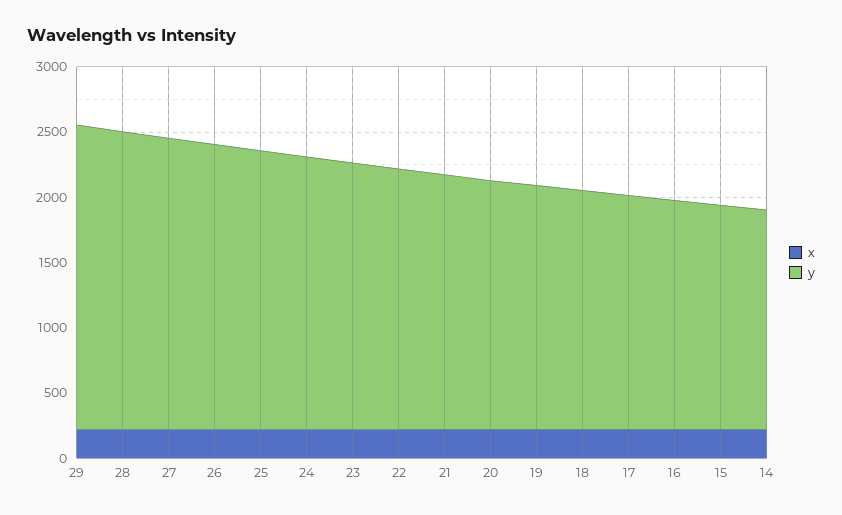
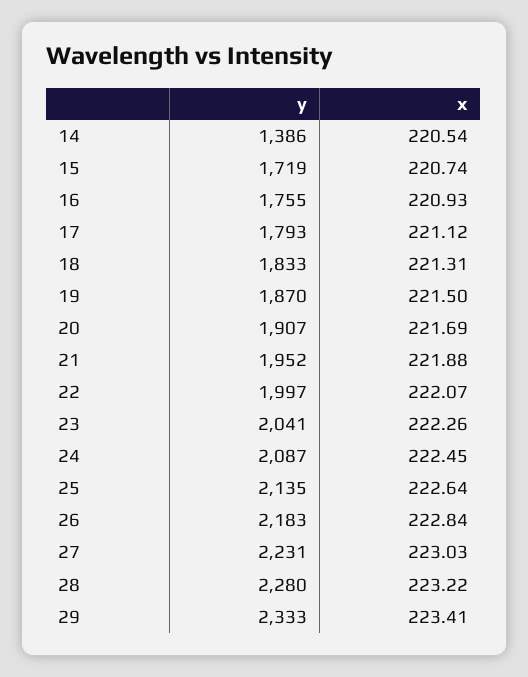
y, 14: 1700 -> 1386

